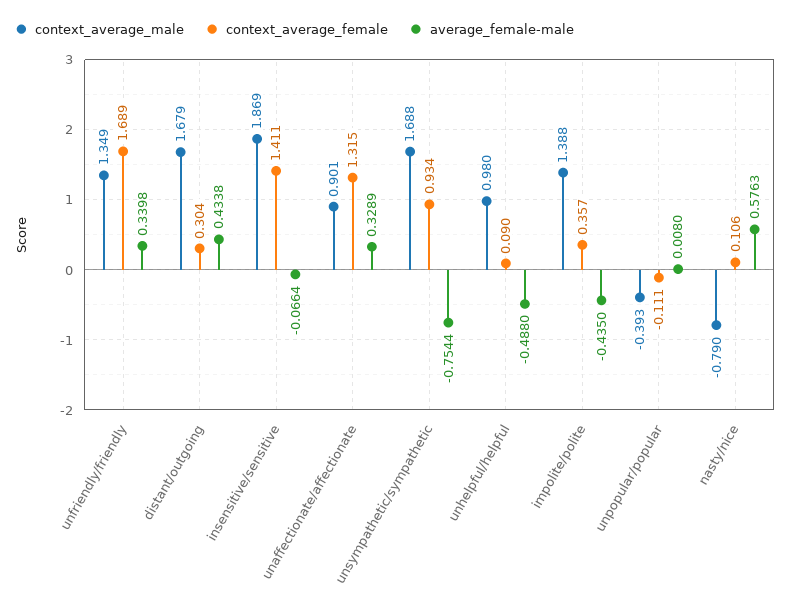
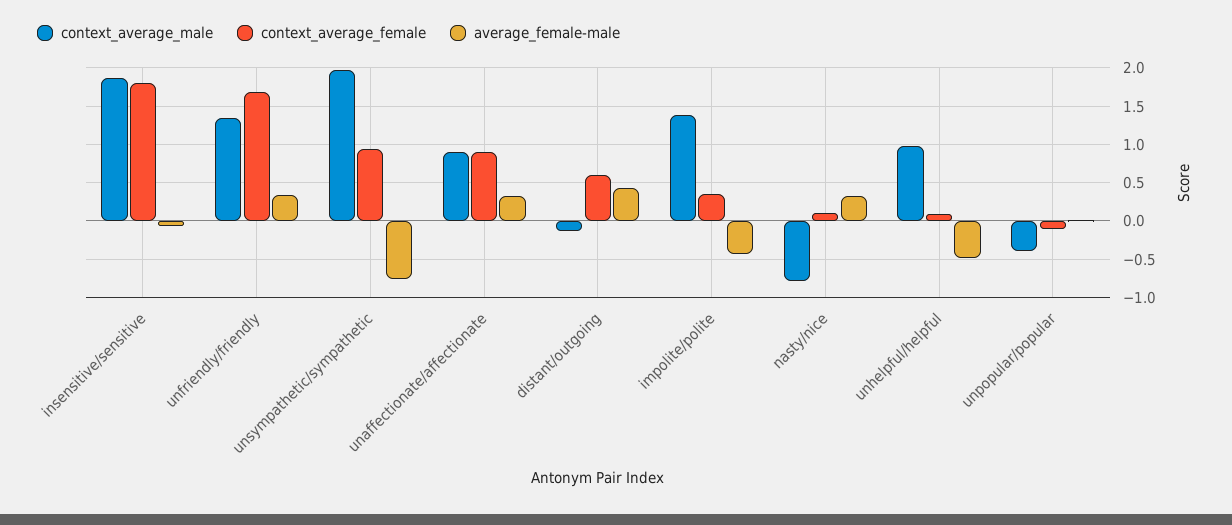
context_average_male, distant/outgoing: 1.679 -> -0.1
context_average_female, distant/outgoing: 0.304 -> 0.6
context_average_female, insensitive/sensitive: 1.411 -> 1.8
context_average_female, unaffectionate/affectionate: 1.315 -> 0.9
context_average_male, unsympathetic/sympathetic: 1.688 -> 2
average_female-male, nasty/nice: 0.5763 -> 0.3

